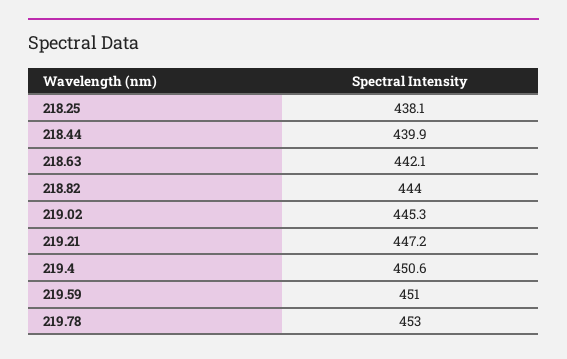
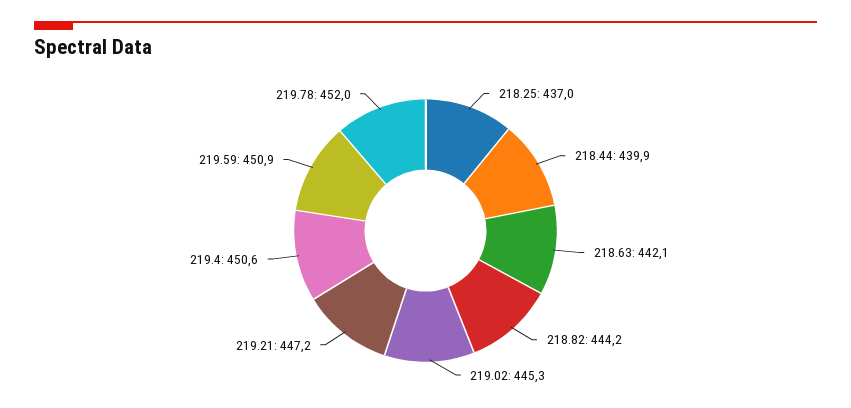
218.25: 438.1 -> 437
218.82: 444 -> 444.2
219.59: 451 -> 450.9
219.78: 453 -> 452

